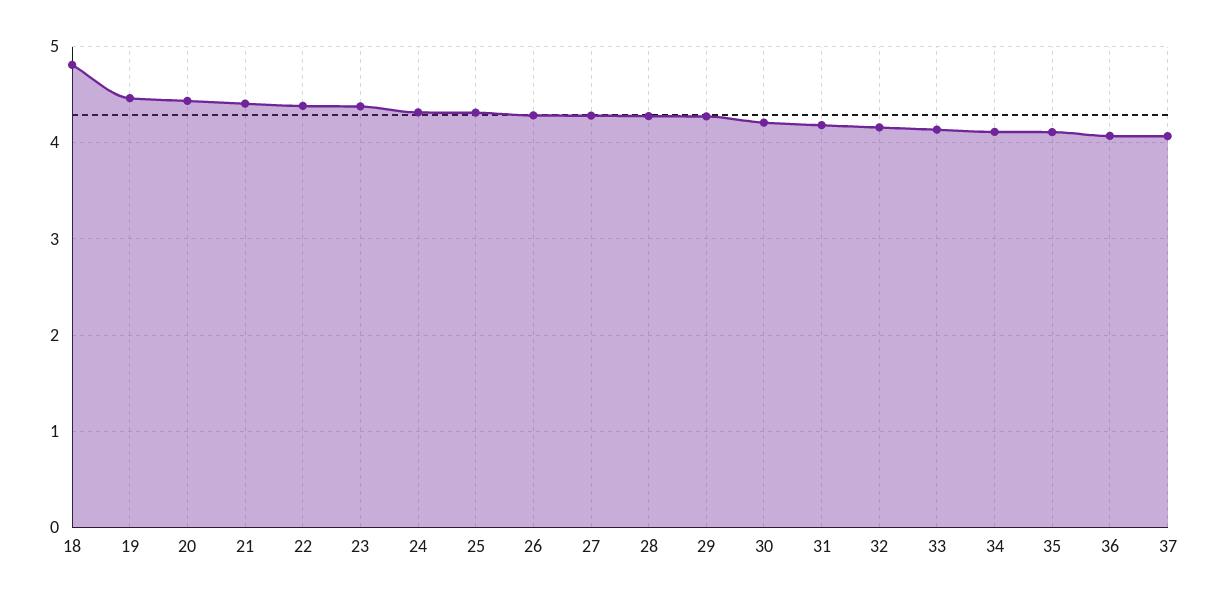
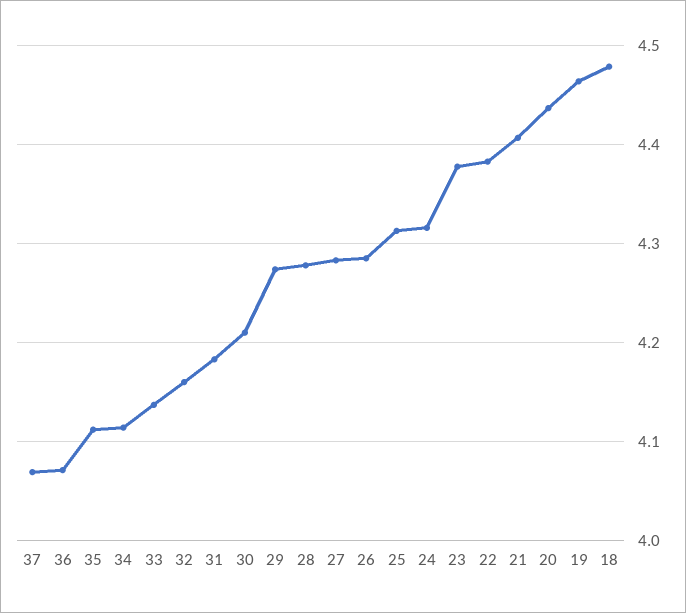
18: 4.8 -> 4.48

